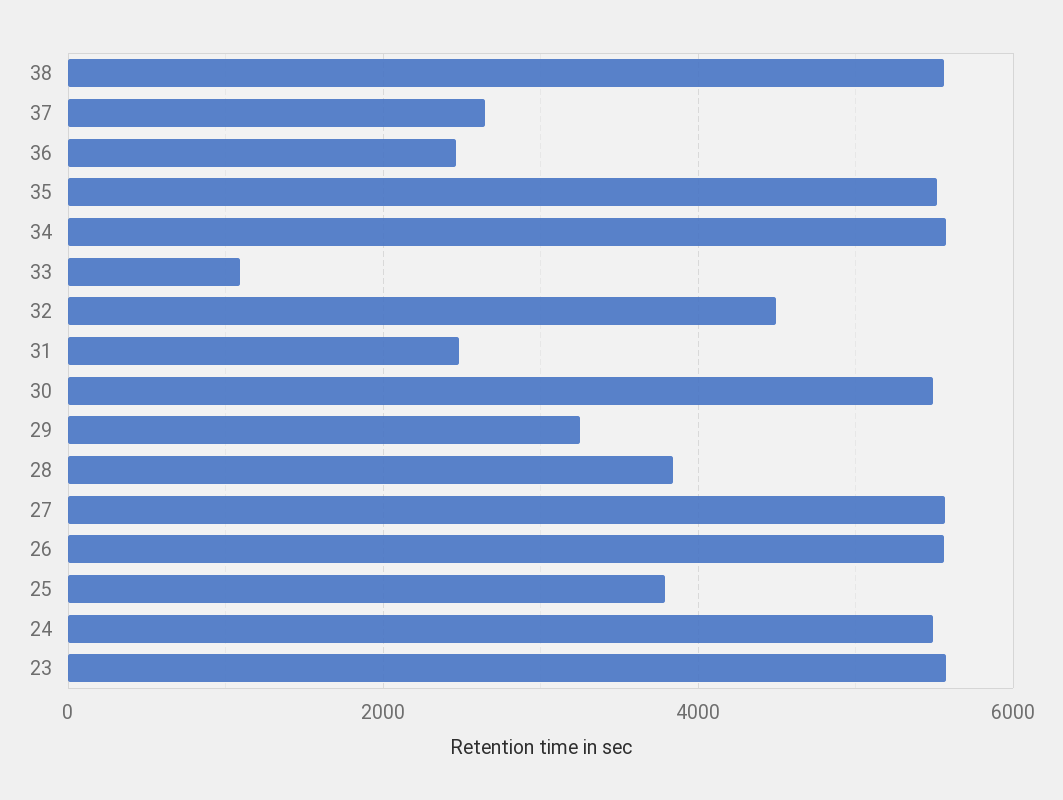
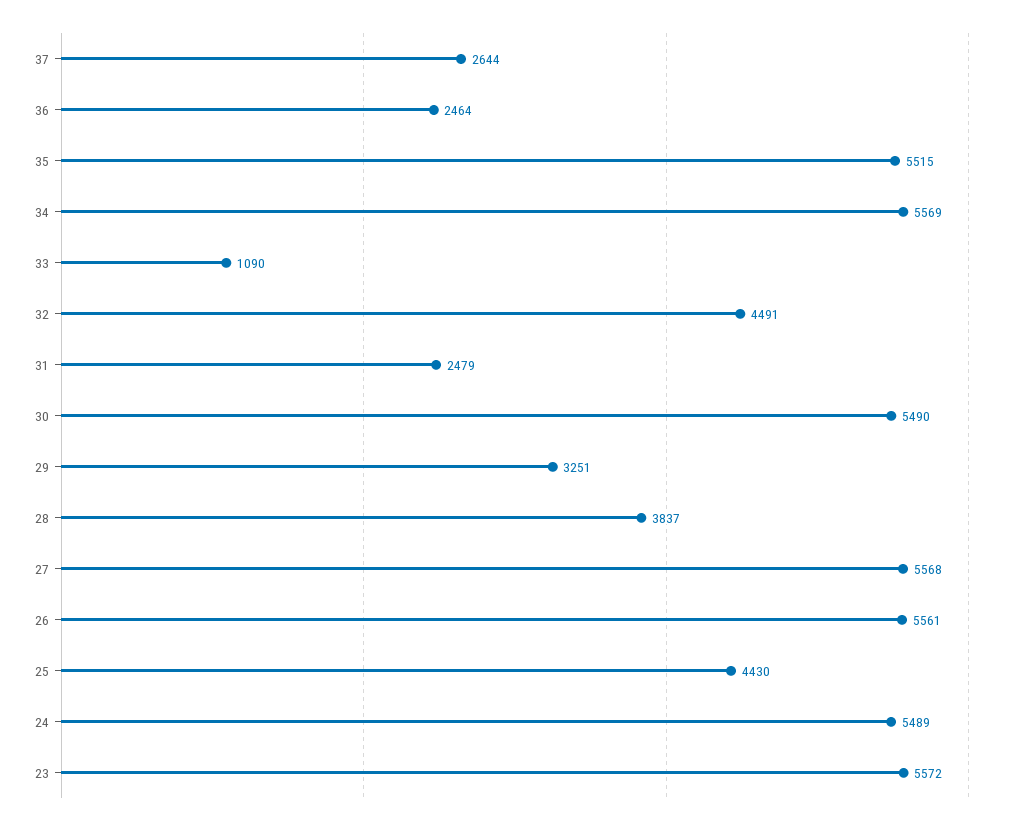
38: 5600 -> none
25: 3800 -> 4430

